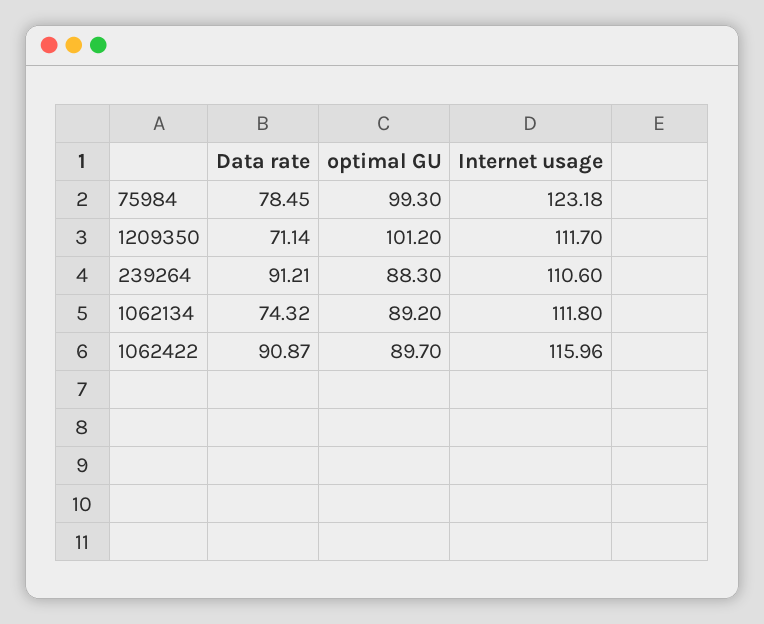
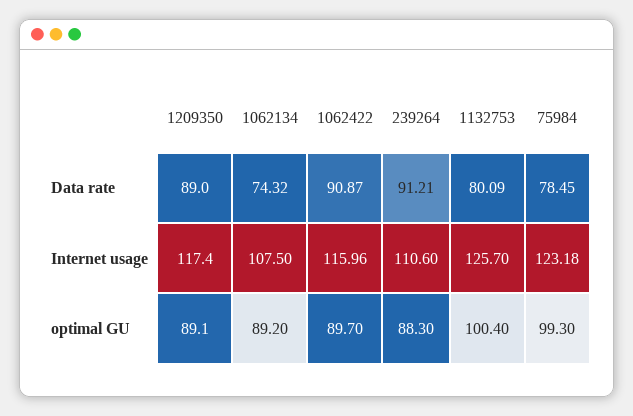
Data rate, 1209350: 71.14 -> 89
optimal GU, 1209350: 101.2 -> 89.1
Internet usage, 1209350: 111.7 -> 117.4
Internet usage, 1062134: 111.8 -> 107.5
Data rate, 1132753: none -> 80.09
Internet usage, 1132753: none -> 125.7
optimal GU, 1132753: none -> 100.4

